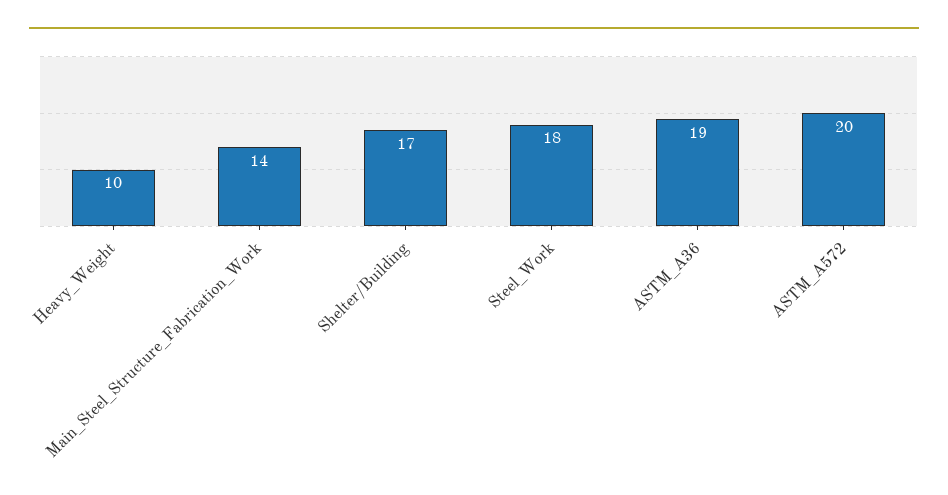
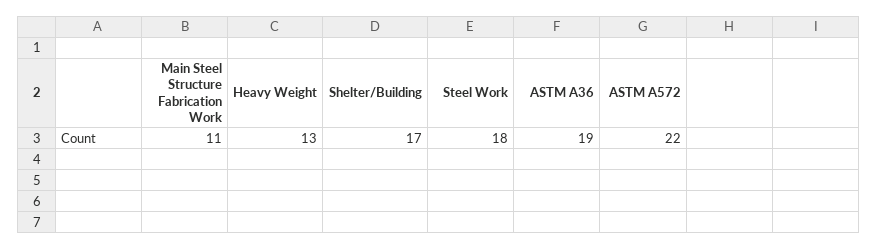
Heavy_Weight: 10 -> 13
Main_Steel_Structure_Fabrication_Work: 14 -> 11
ASTM_A572: 20 -> 22

